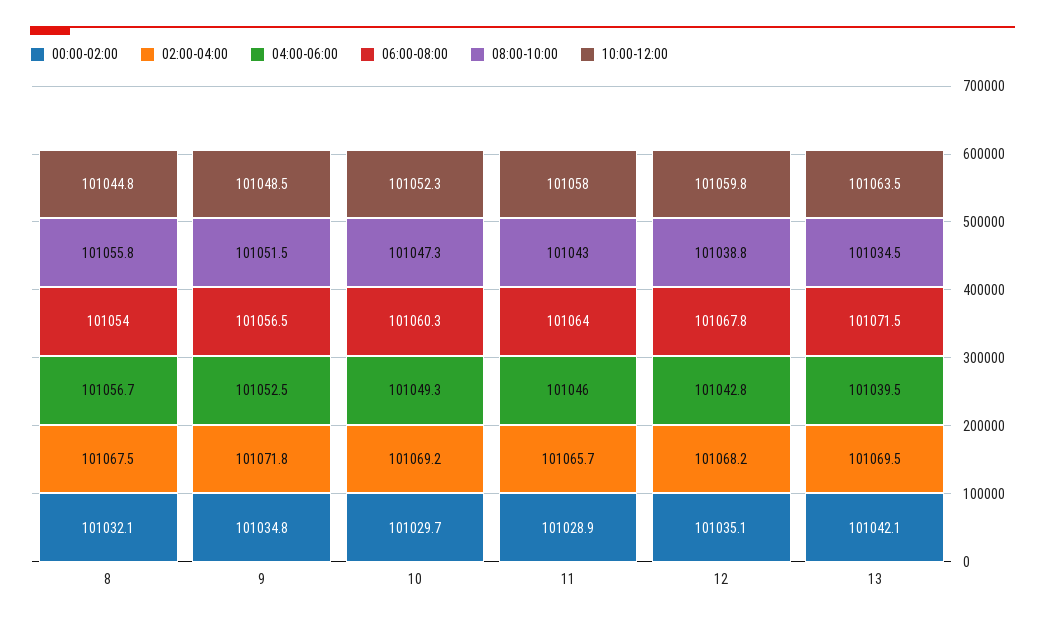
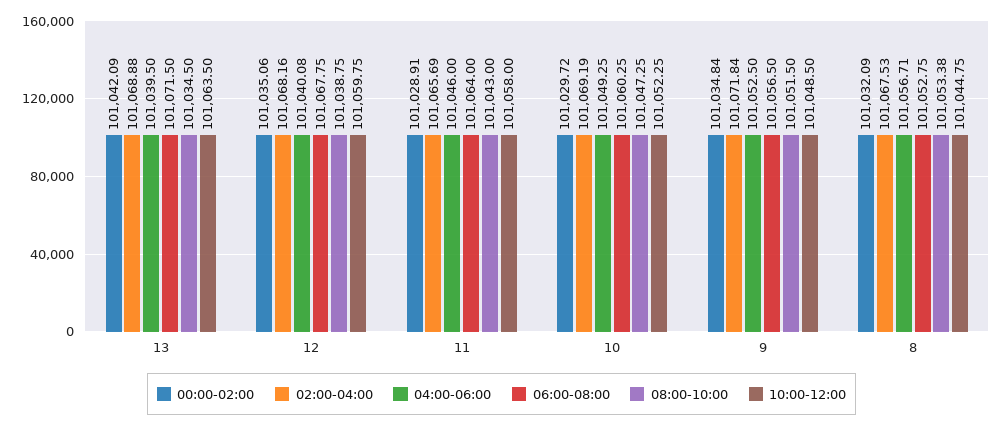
06:00-08:00, 8: 101054 -> 101052.75
08:00-10:00, 8: 101055.8 -> 101053.38
04:00-06:00, 12: 101042.8 -> 101040.08
02:00-04:00, 13: 101069.5 -> 101068.88

